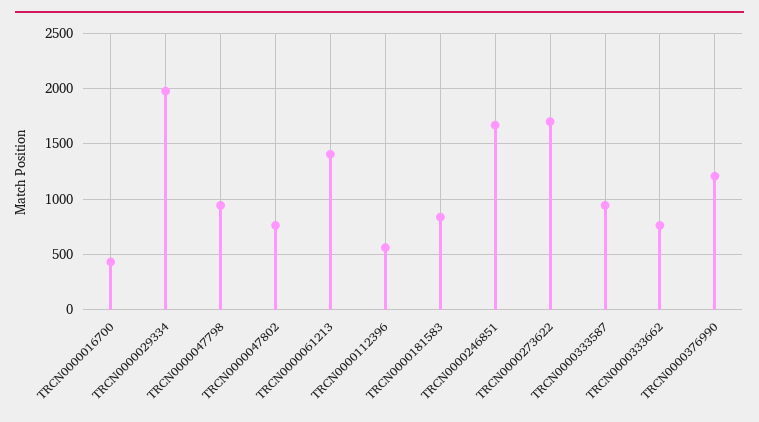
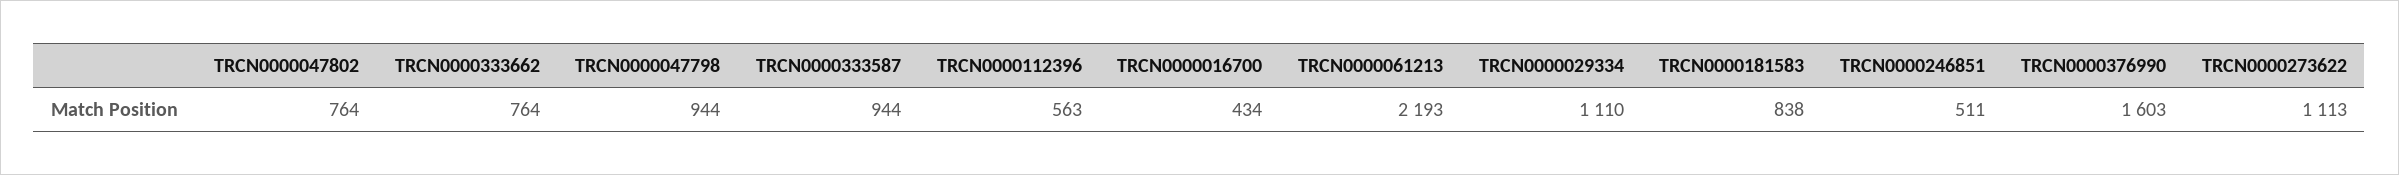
TRCN0000029334: 2000 -> 1110
TRCN0000061213: 1400 -> 2193
TRCN0000246851: 1700 -> 511
TRCN0000273622: 1700 -> 1113
TRCN0000376990: 1200 -> 1603

